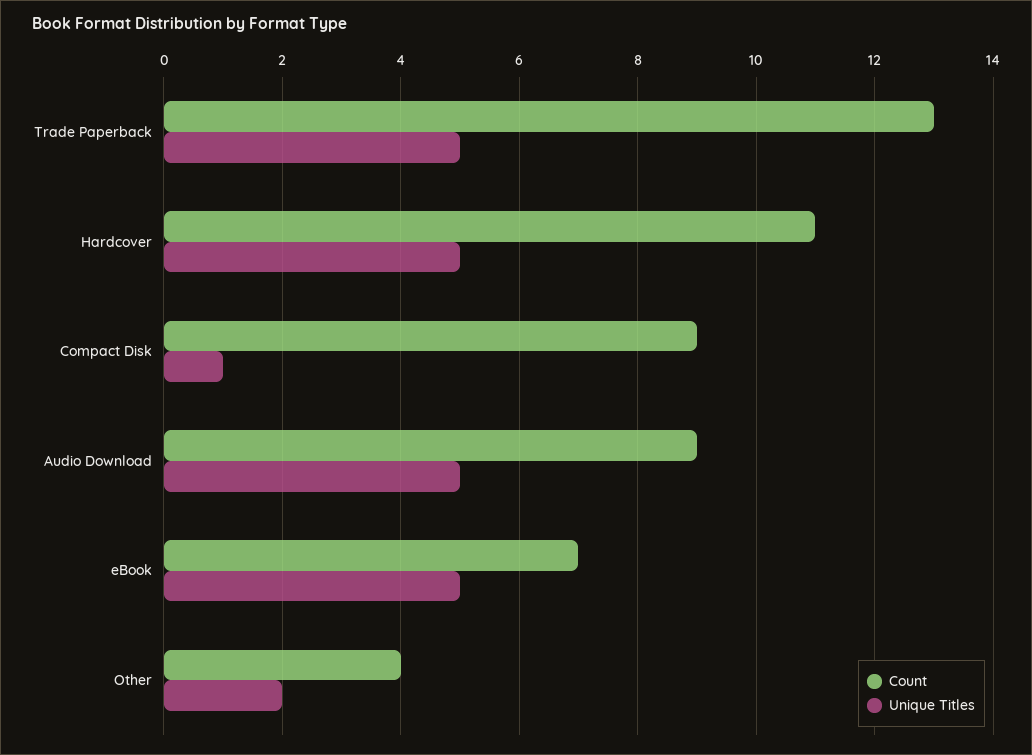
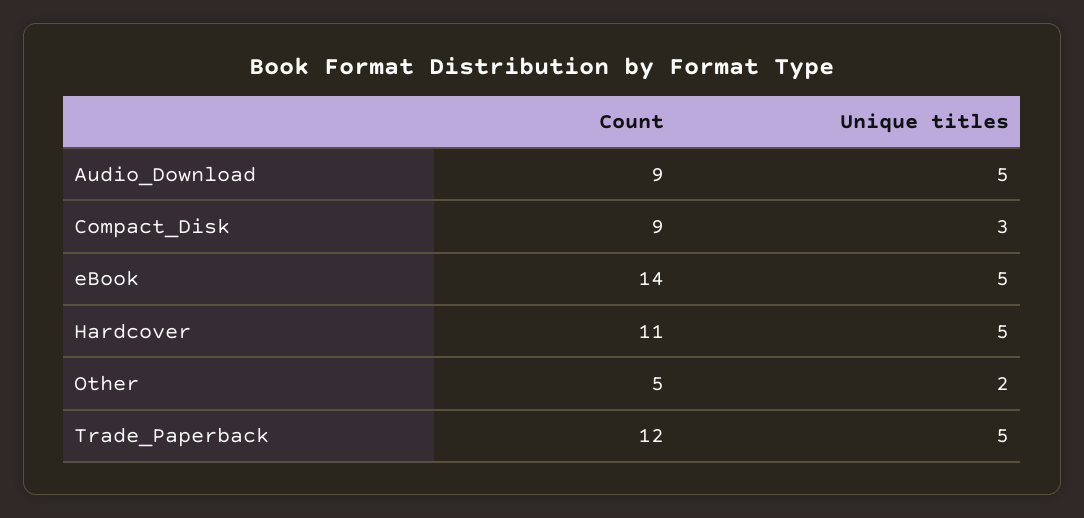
Count, Trade Paperback: 13 -> 12
Unique Titles, Compact Disk: 1 -> 3
Count, eBook: 7 -> 14
Count, Other: 4 -> 5

